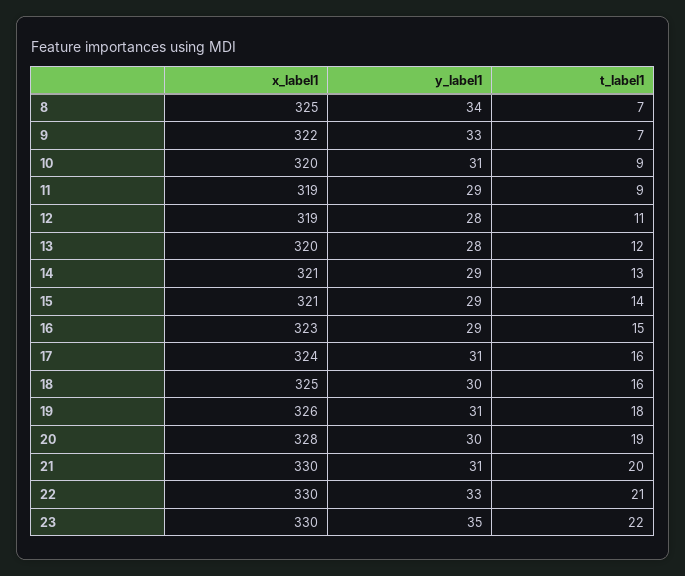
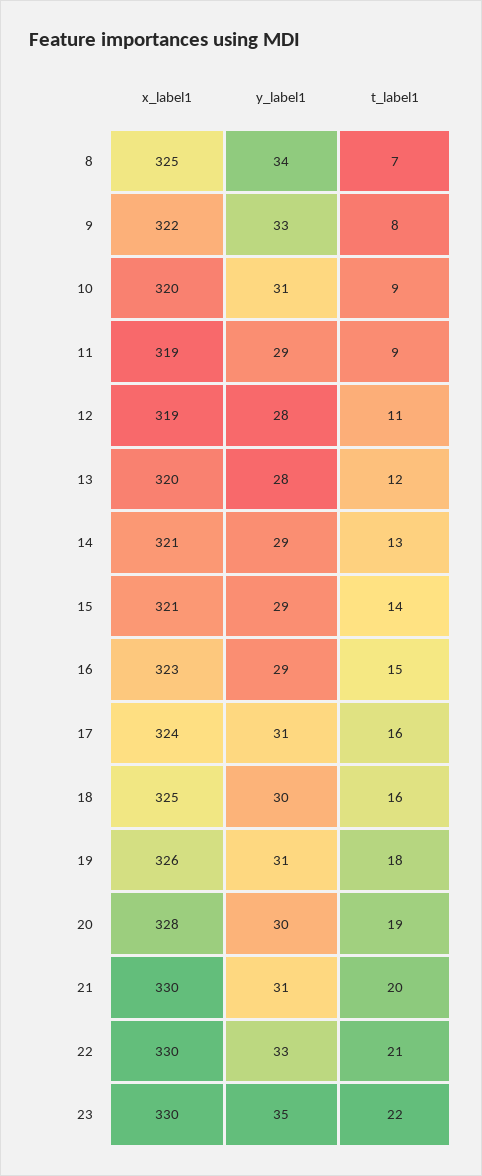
t_label1, 9: 7 -> 8

